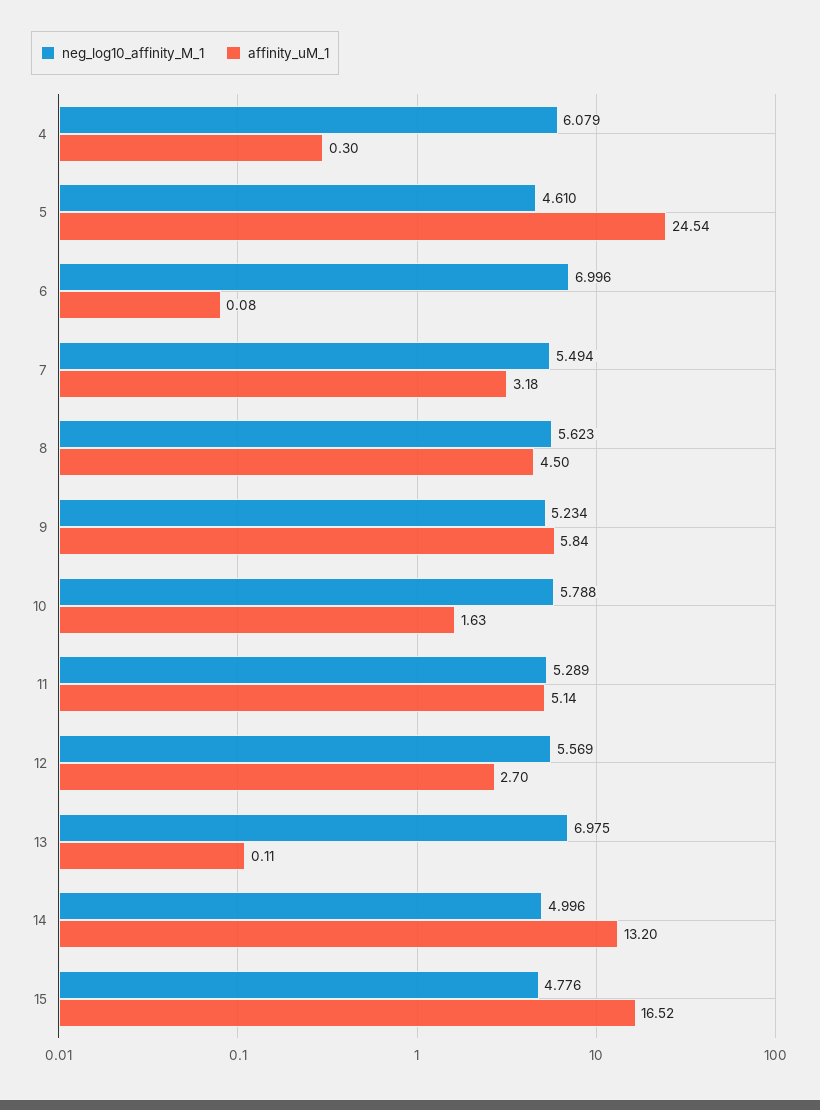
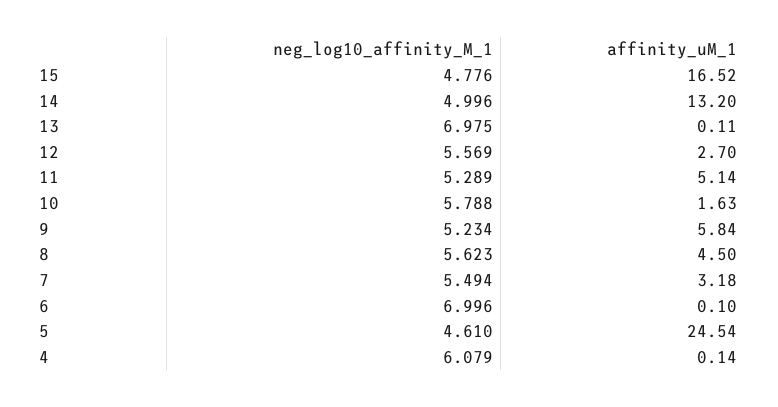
affinity_uM_1, 4: 0.3 -> 0.14
affinity_uM_1, 6: 0.08 -> 0.1

